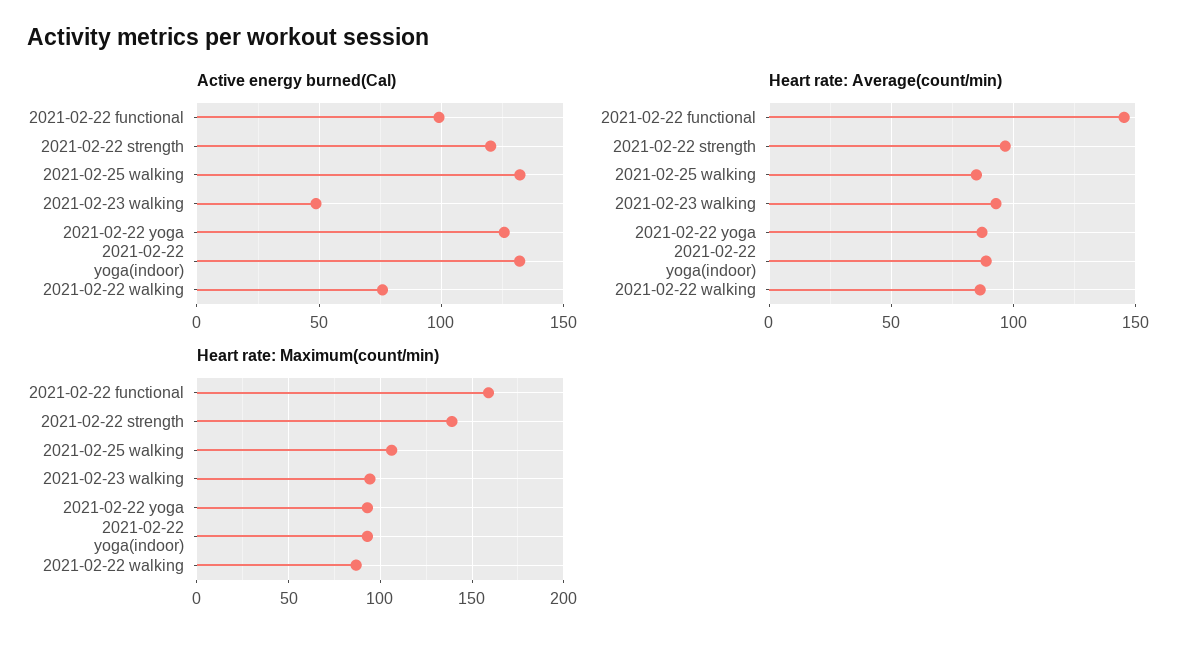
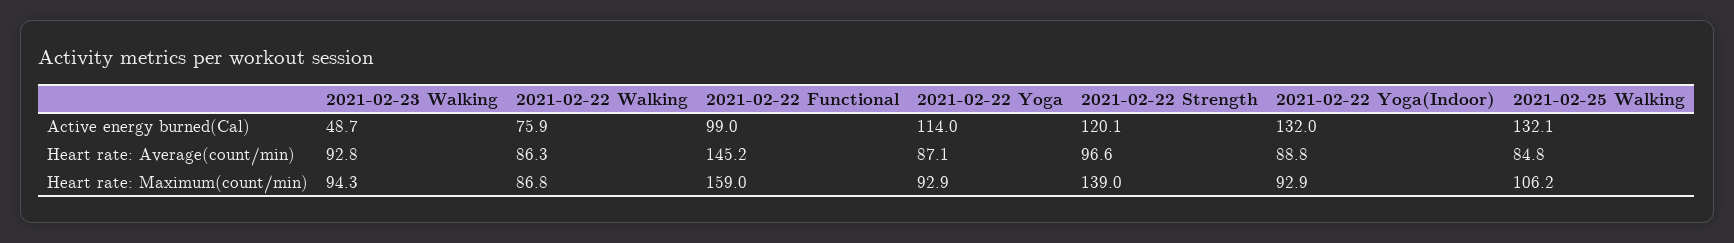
Active energy burned(Cal), 2021-02-22 yoga: 125 -> 114

